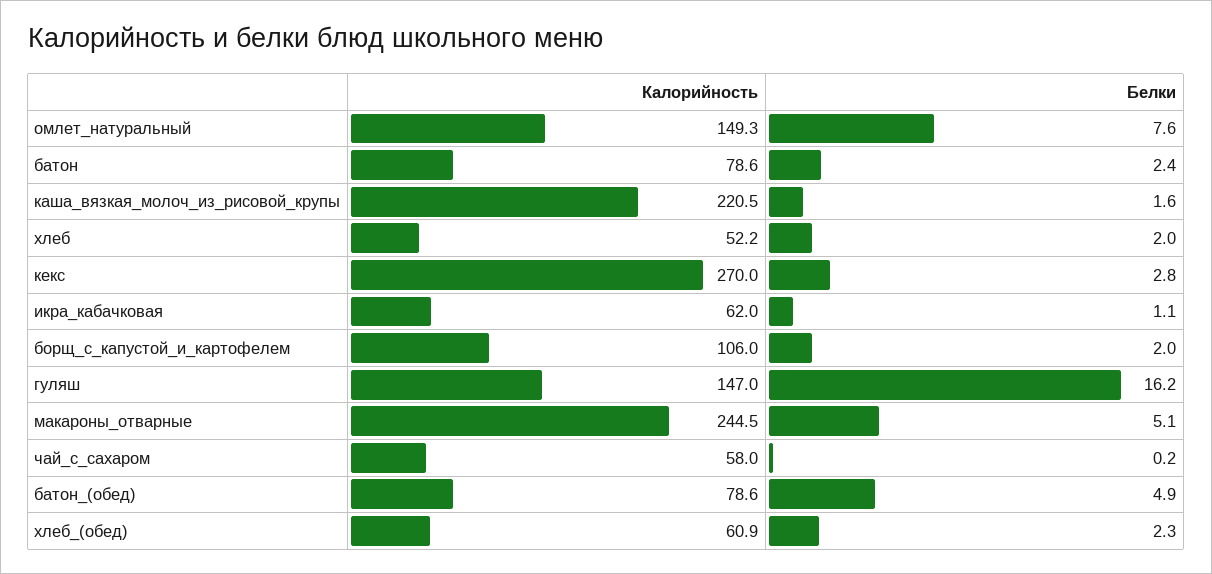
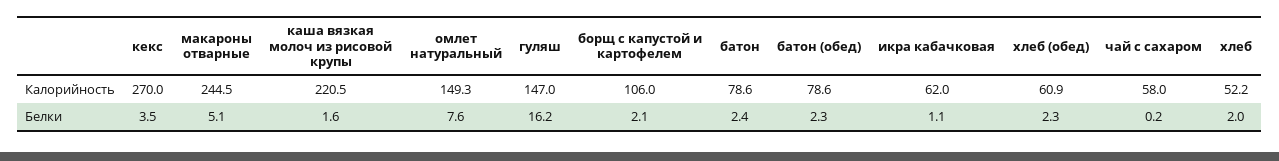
Белки, кекс: 2.8 -> 3.5
Белки, борщ_с_капустой_и_картофелем: 2 -> 2.1
Белки, батон_(обед): 4.9 -> 2.3

